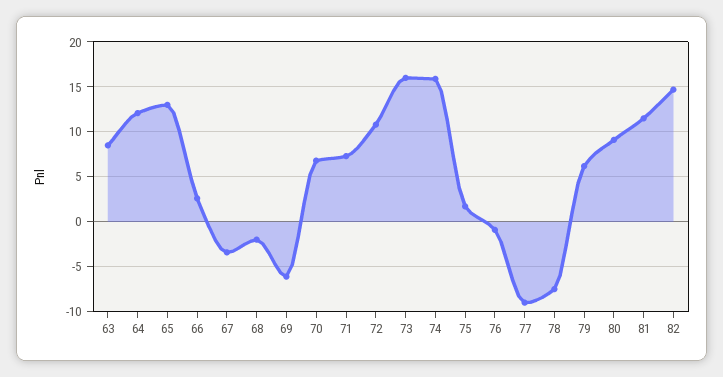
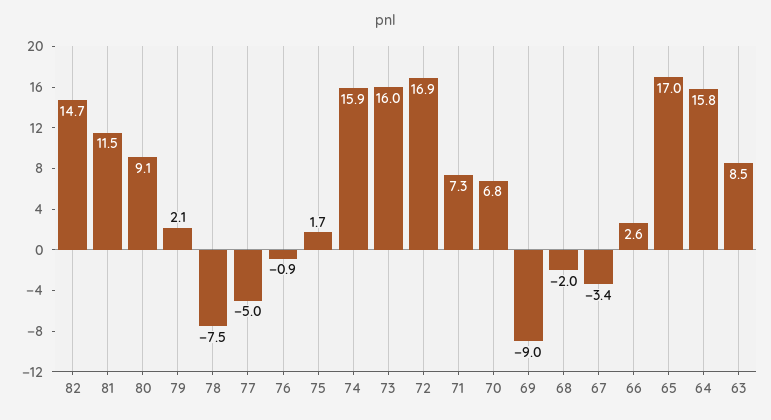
64: 12 -> 15.8
65: 13 -> 17
69: -6 -> -9
72: 11 -> 16.9
77: -9 -> -5
79: 6 -> 2.1

